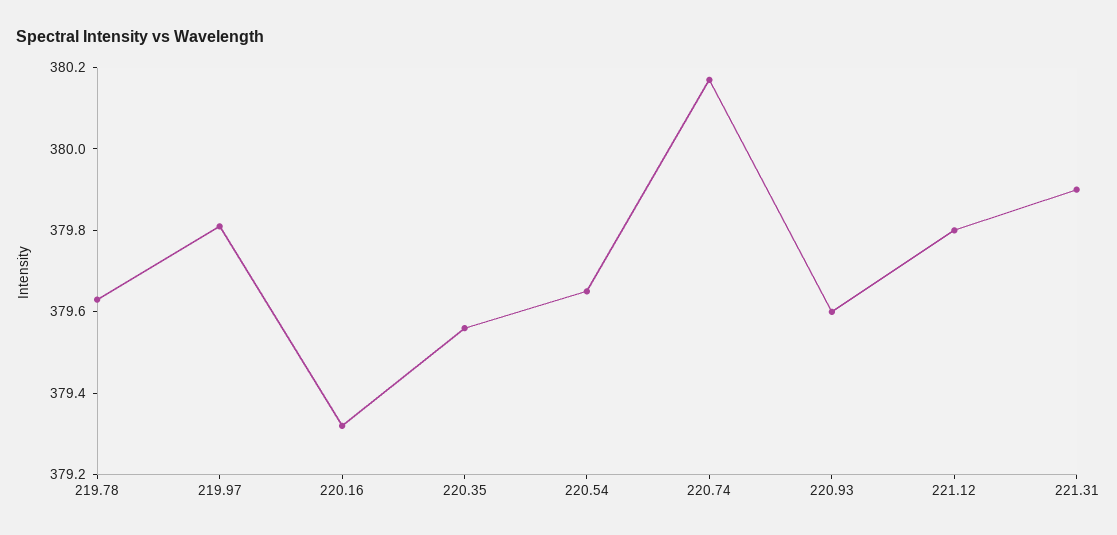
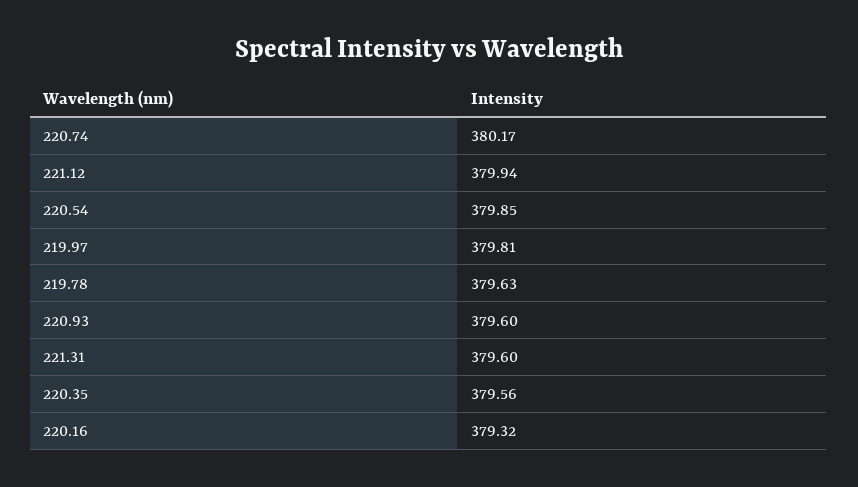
220.54: 379.65 -> 379.85
221.12: 379.8 -> 379.94
221.31: 379.9 -> 379.6

